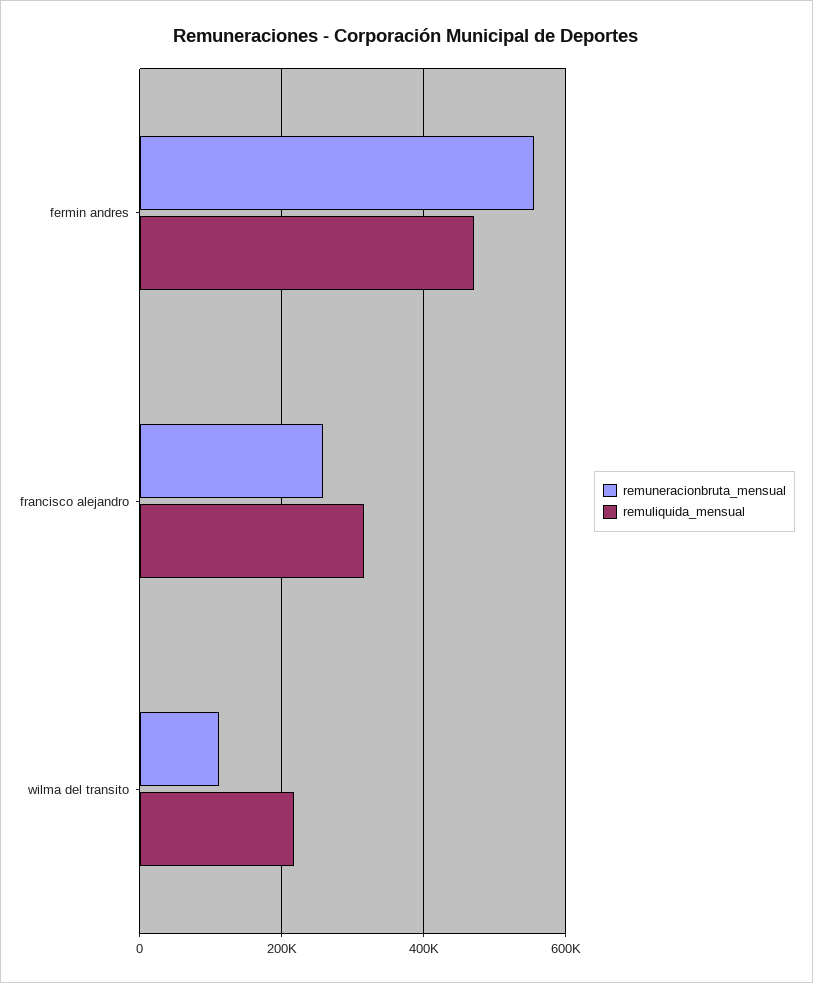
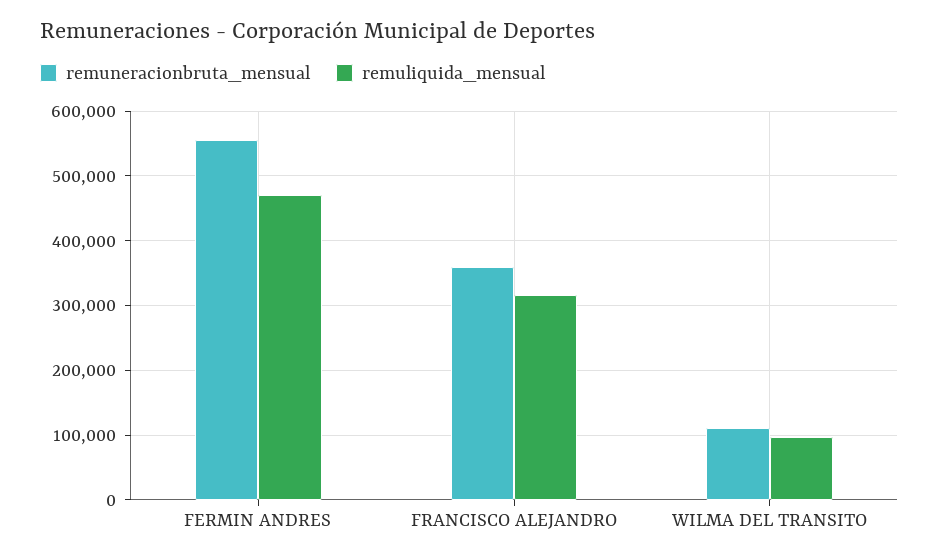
remuneracionbruta_mensual, francisco alejandro: 260000 -> 360000
remuliquida_mensual, wilma del transito: 220000 -> 100000

